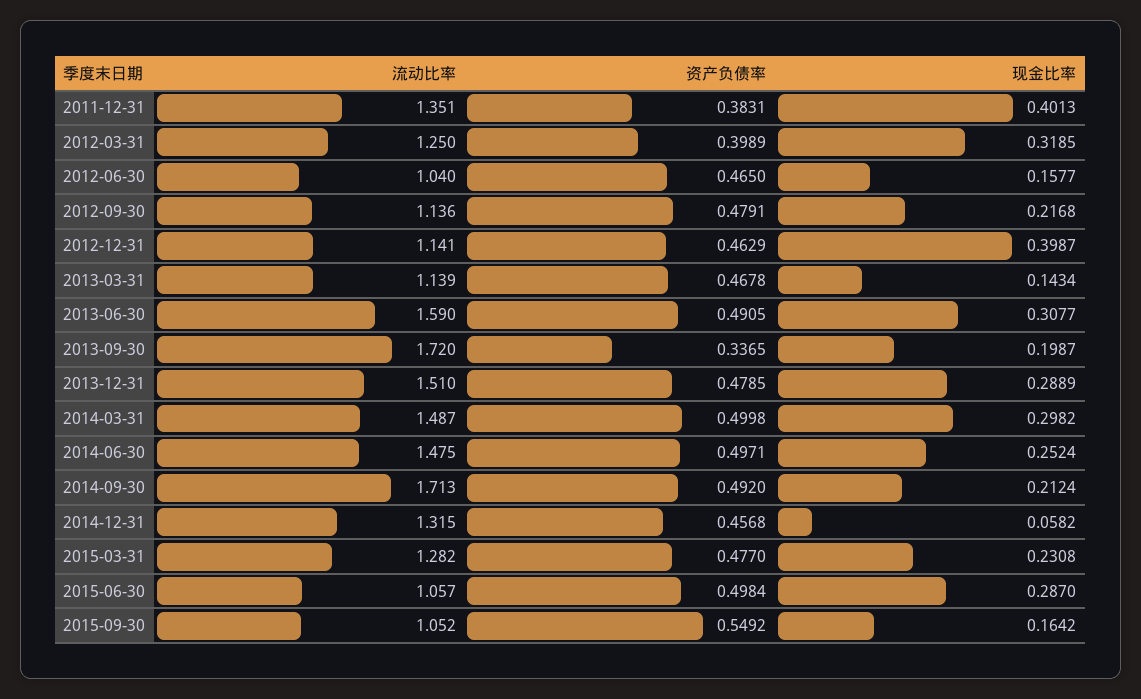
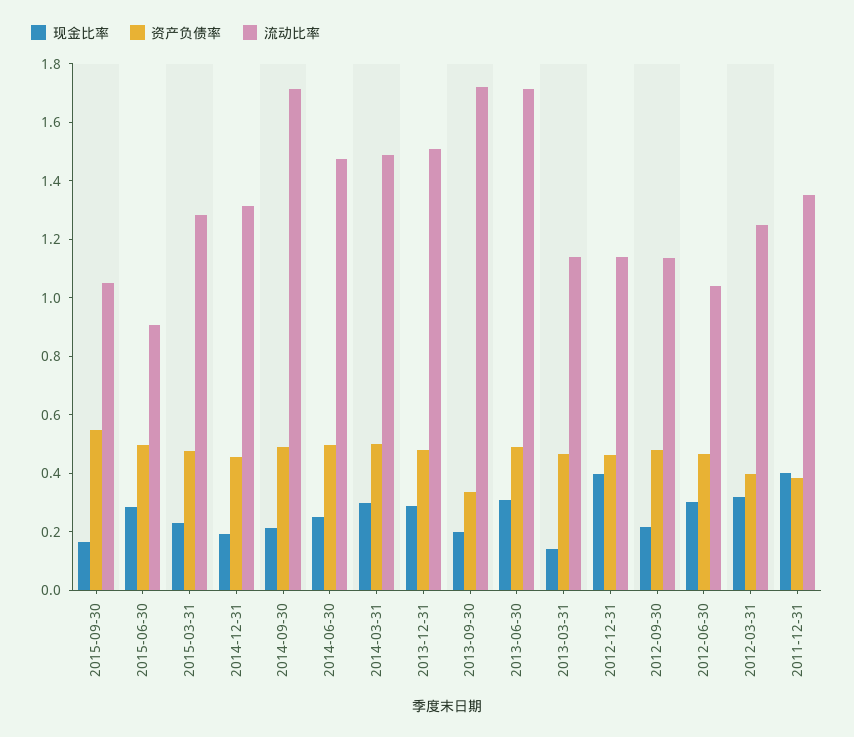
现金比率, 2012-06-30: 0.1577 -> 0.3
流动比率, 2013-06-30: 1.59 -> 1.7
现金比率, 2014-12-31: 0.0582 -> 0.2
流动比率, 2015-06-30: 1.057 -> 0.9

